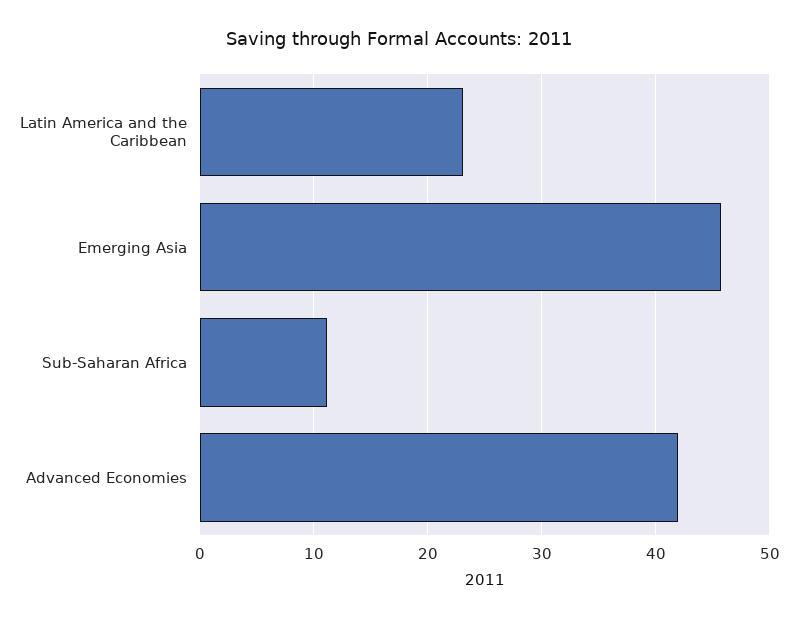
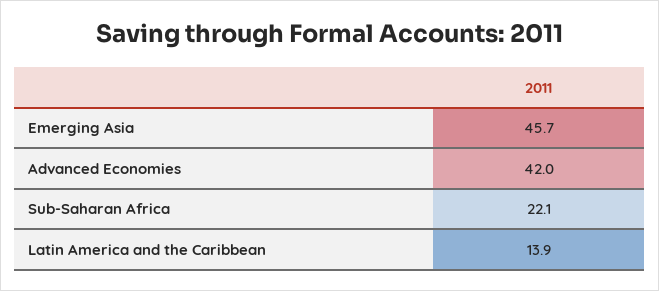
Latin America and the Caribbean: 23 -> 13.9
Sub-Saharan Africa: 11 -> 22.1

